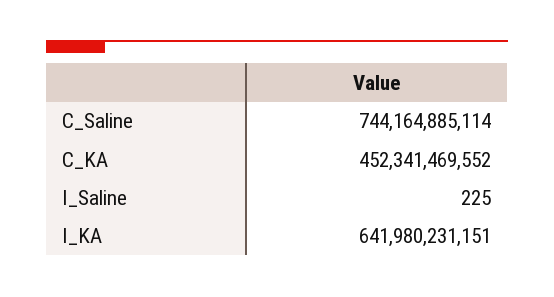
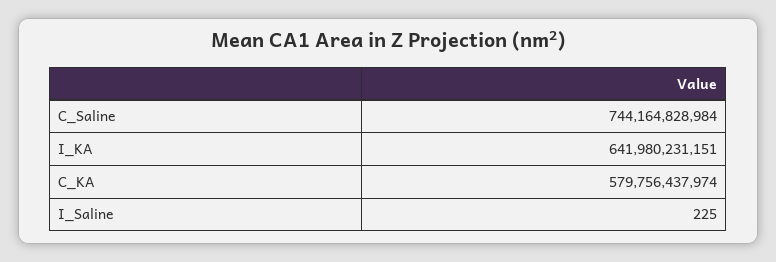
C_Saline: 744164885114 -> 744164828984
C_KA: 452341469552 -> 579756437974

